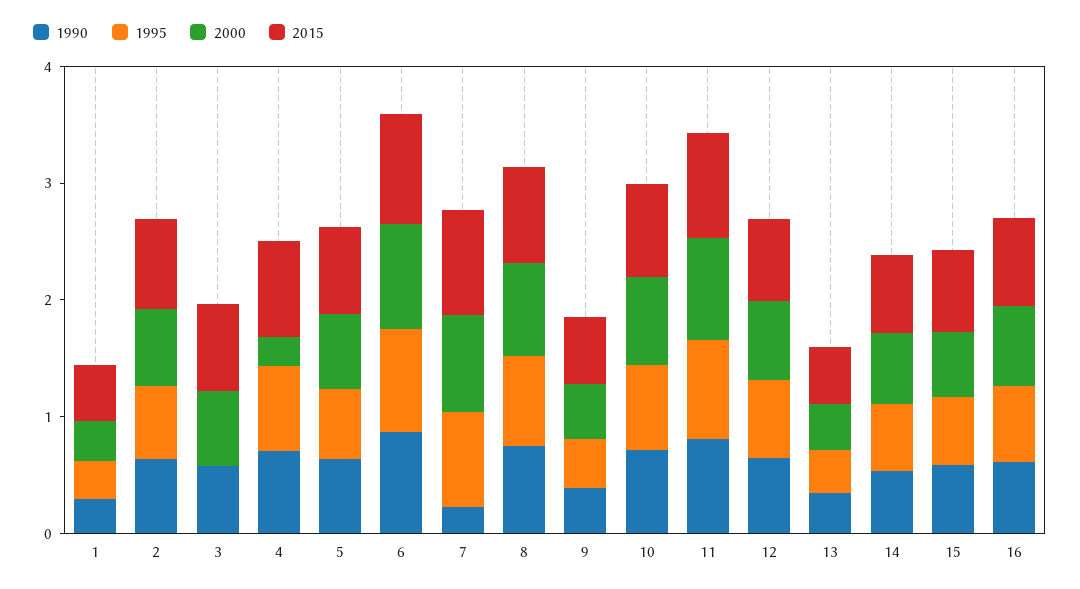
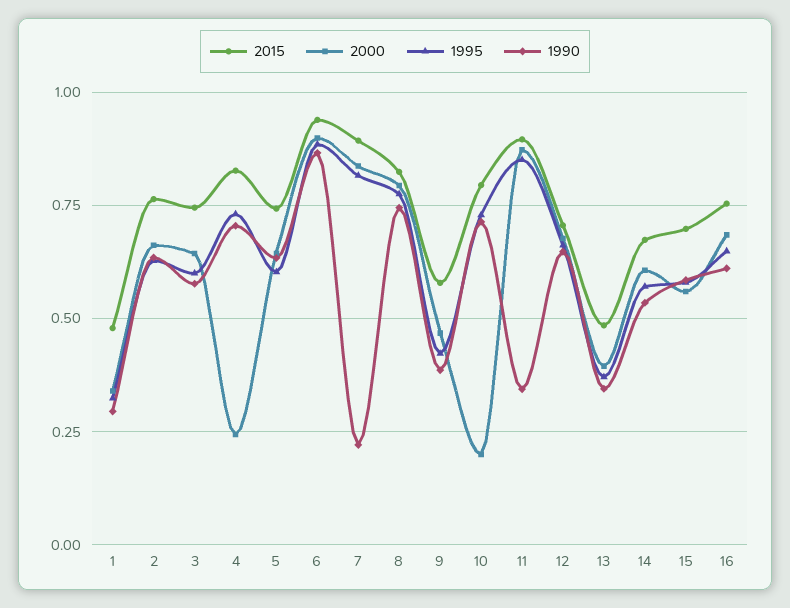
1995, 3: 0 -> 0.6
2000, 10: 0.8 -> 0.2
1990, 11: 0.8 -> 0.35

